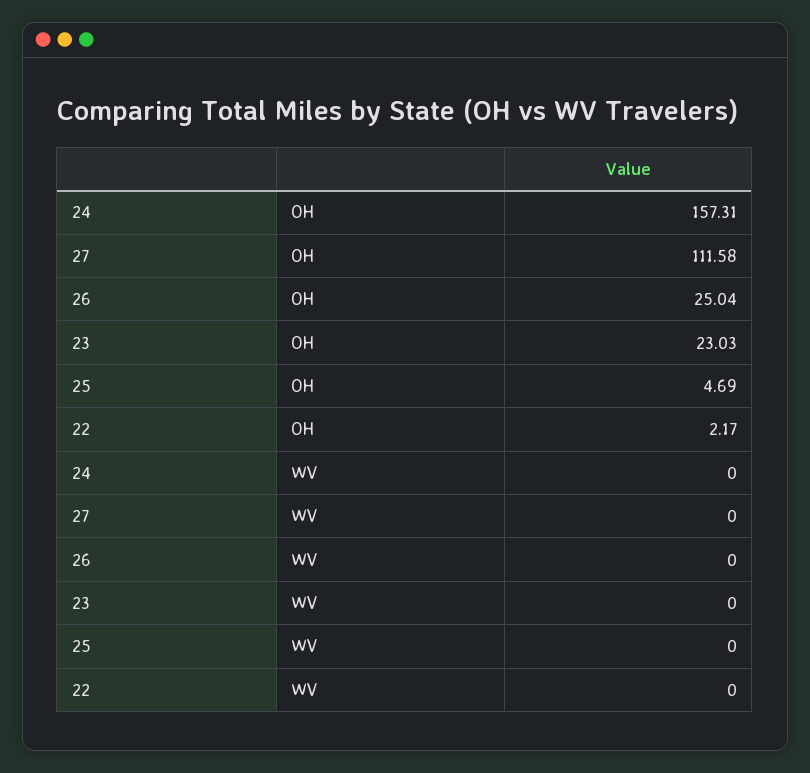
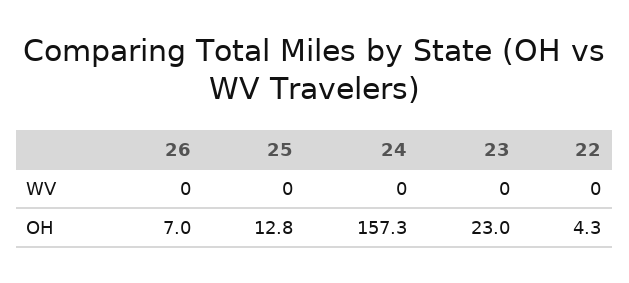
27, OH: 111.58 -> none
26, OH: 25.04 -> 7
25, OH: 4.69 -> 12.8
22, OH: 2.17 -> 4.3
27, WV: 0 -> none

